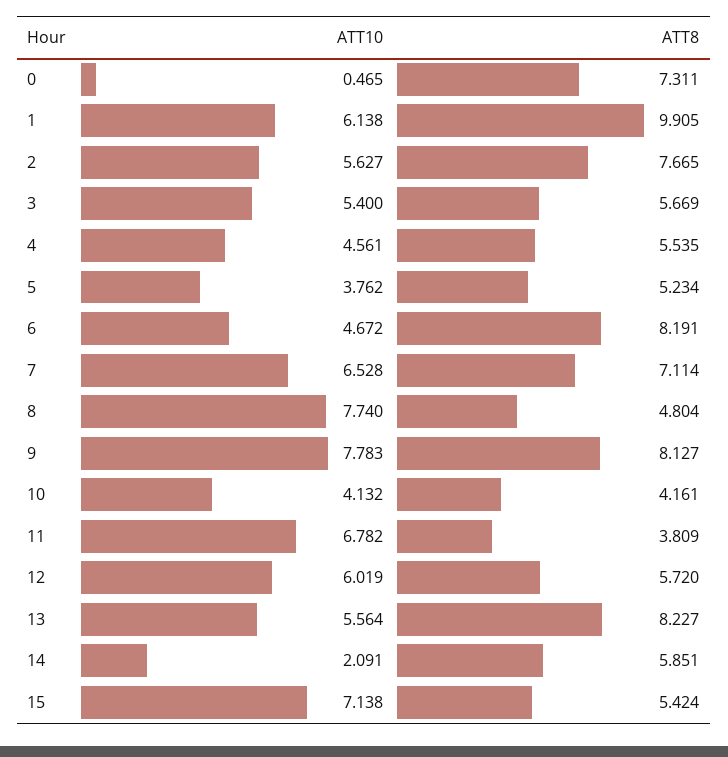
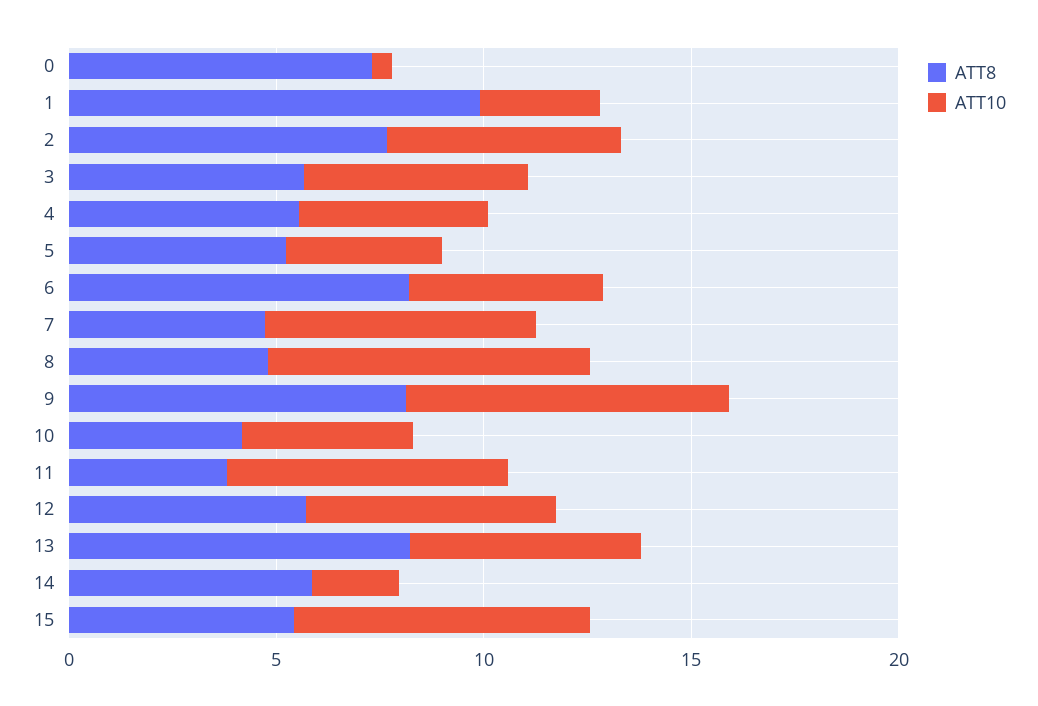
ATT10, 1: 6.138 -> 3
ATT8, 7: 7.114 -> 5

